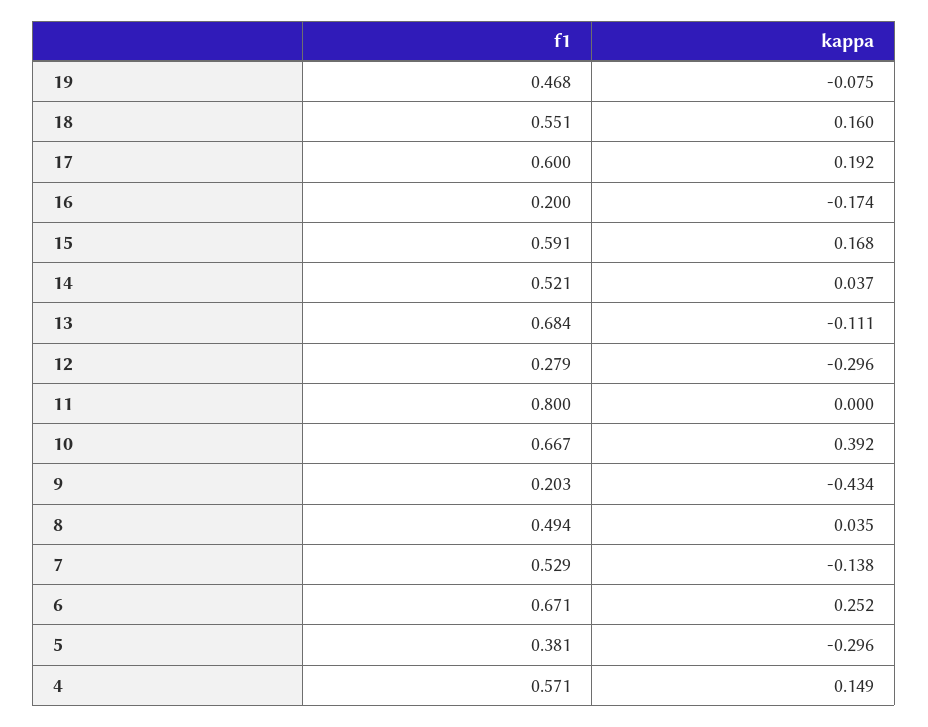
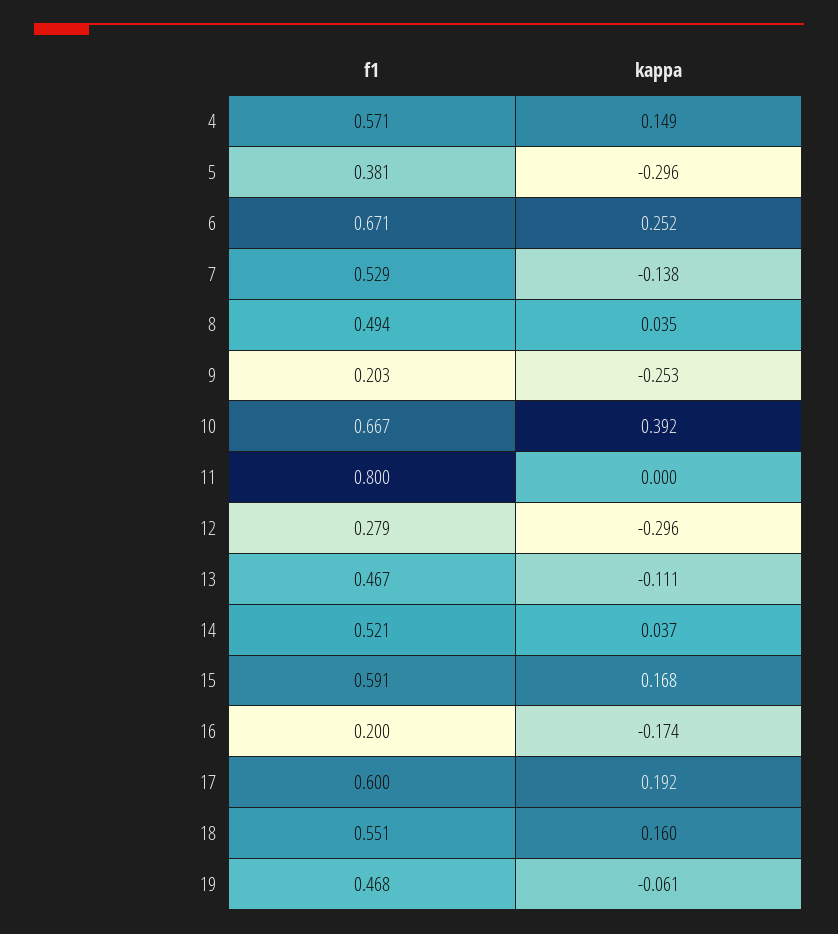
kappa, 19: -0.075 -> -0.061
f1, 13: 0.684 -> 0.467
kappa, 9: -0.434 -> -0.253

